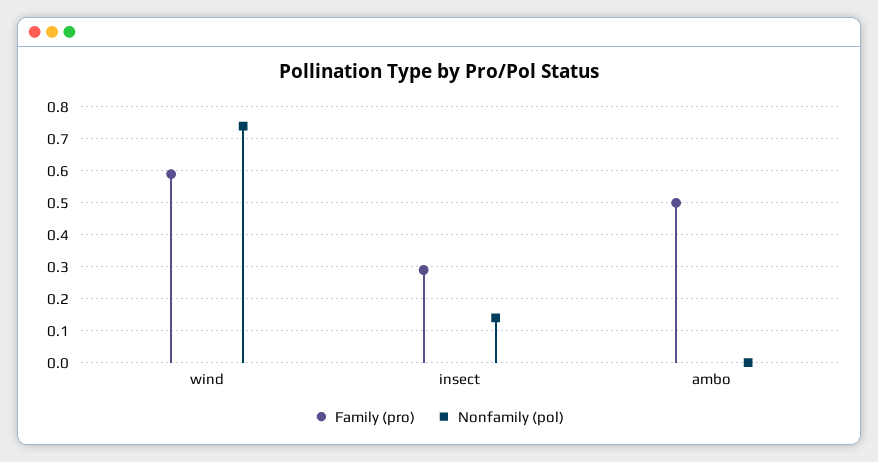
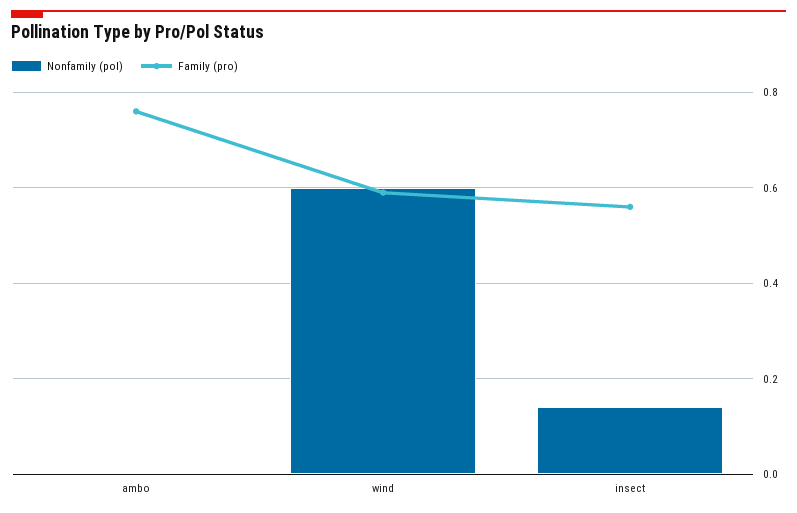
Nonfamily (pol), wind: 0.75 -> 0.6
Family (pro), insect: 0.3 -> 0.55
Family (pro), ambo: 0.5 -> 0.75

